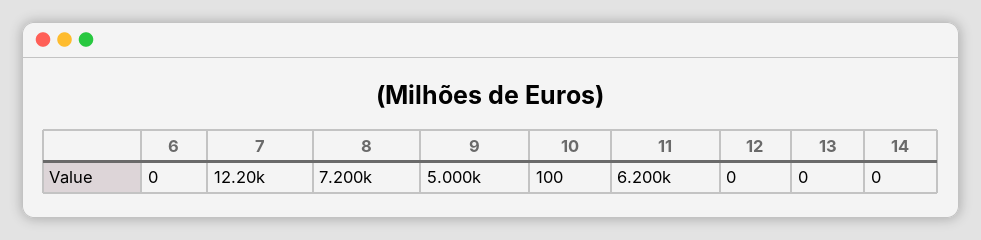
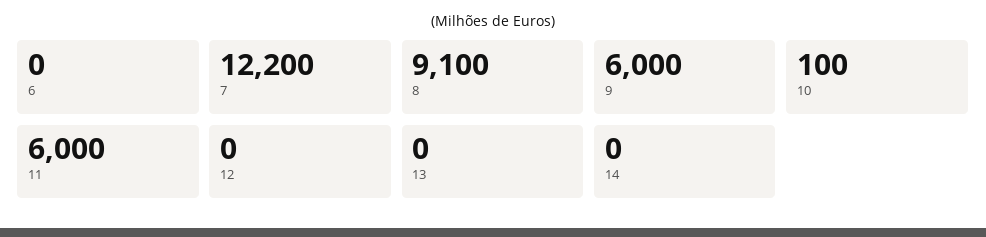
8: 7200 -> 9100
9: 5000 -> 6000
11: 6200 -> 6000

